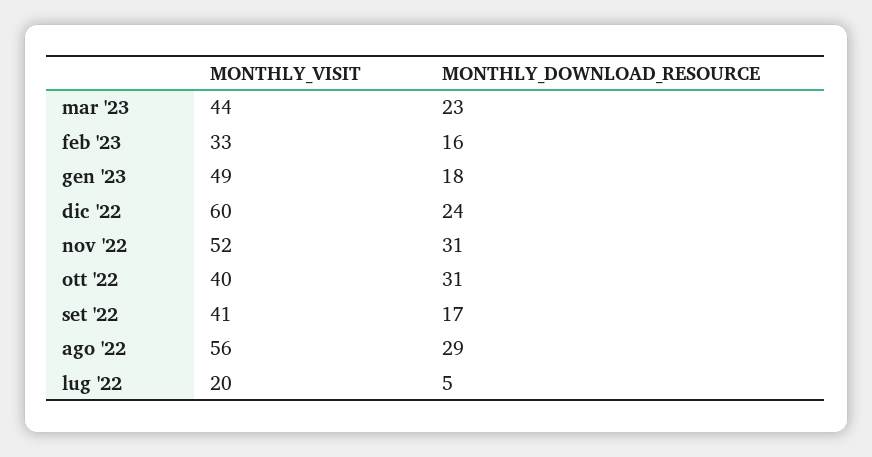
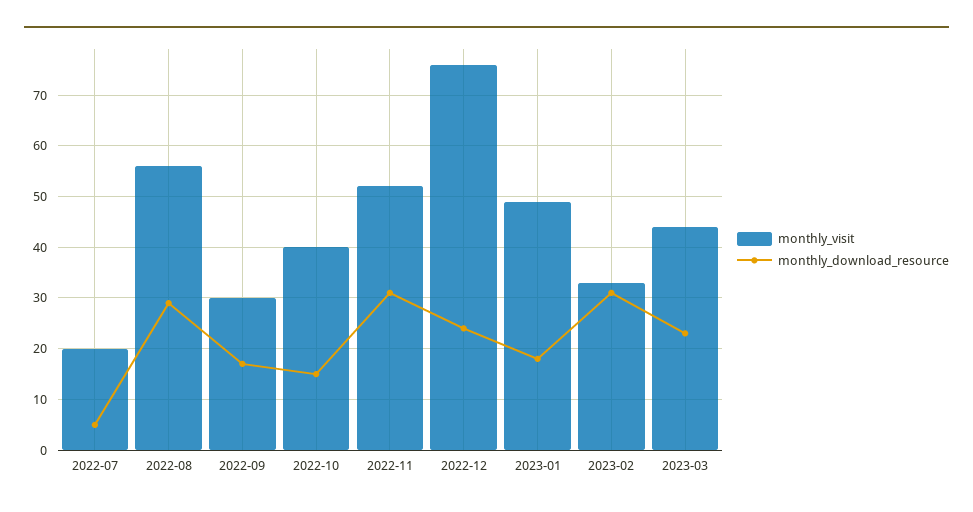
MONTHLY_DOWNLOAD_RESOURCE, feb '23: 16 -> 30
MONTHLY_VISIT, dic '22: 60 -> 75
MONTHLY_DOWNLOAD_RESOURCE, ott '22: 31 -> 15
MONTHLY_VISIT, set '22: 41 -> 30

